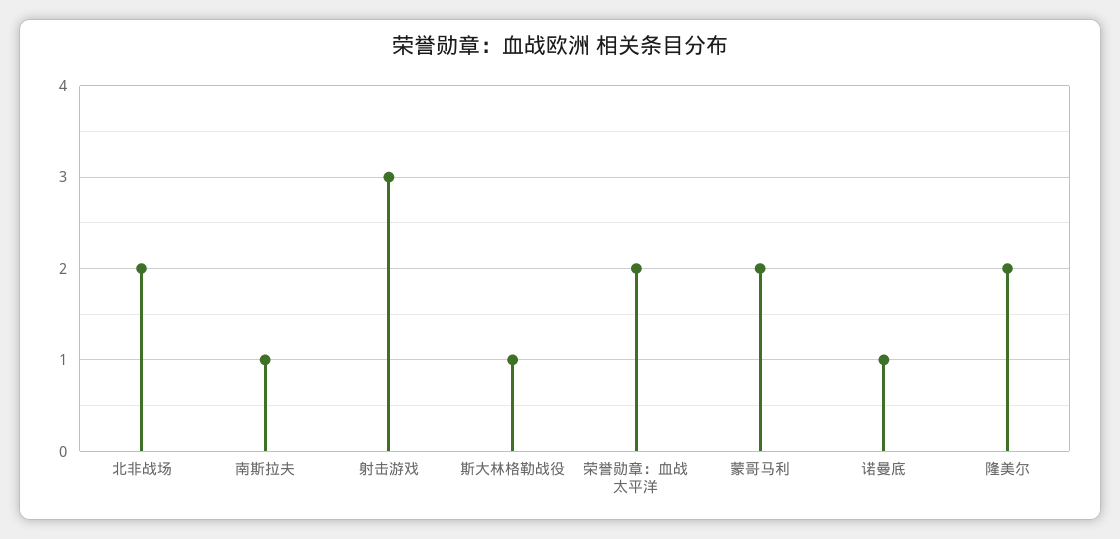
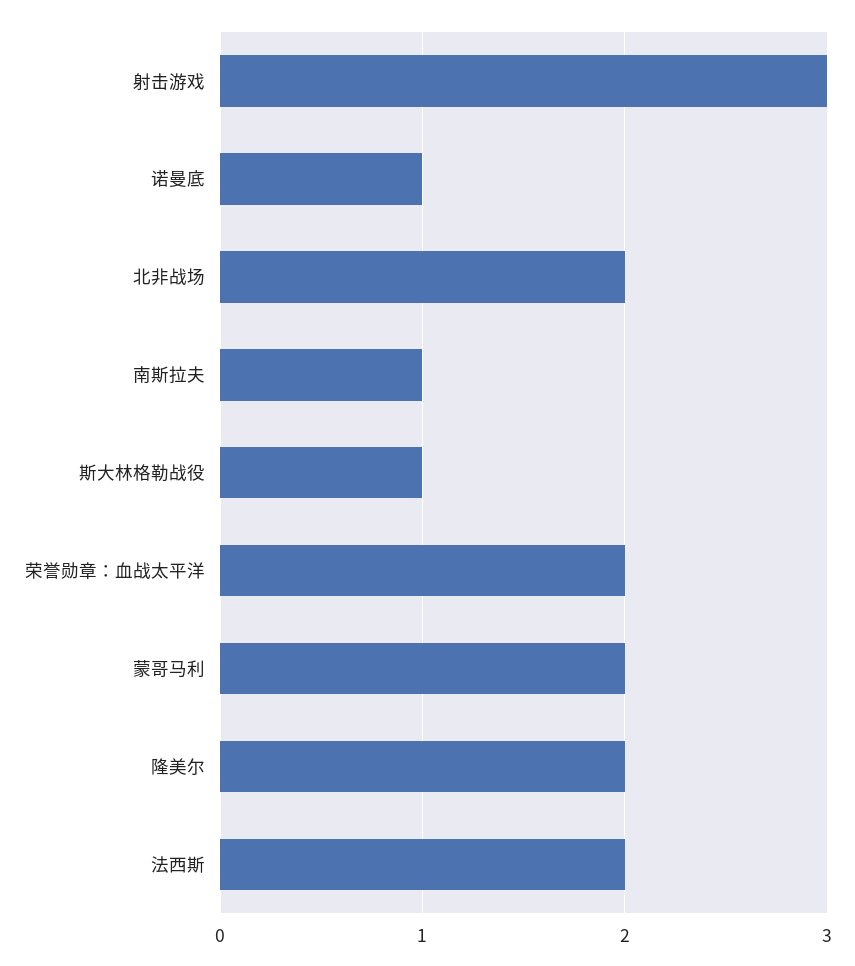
法西斯: none -> 2

